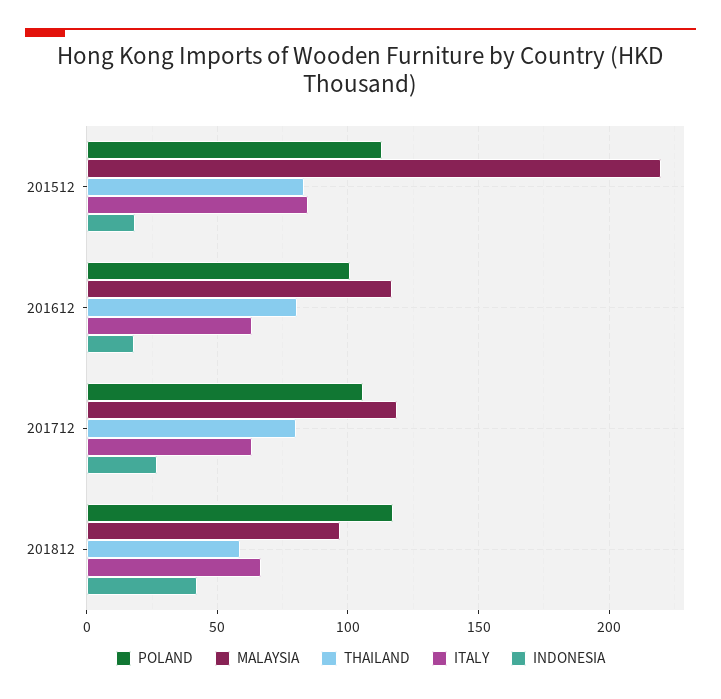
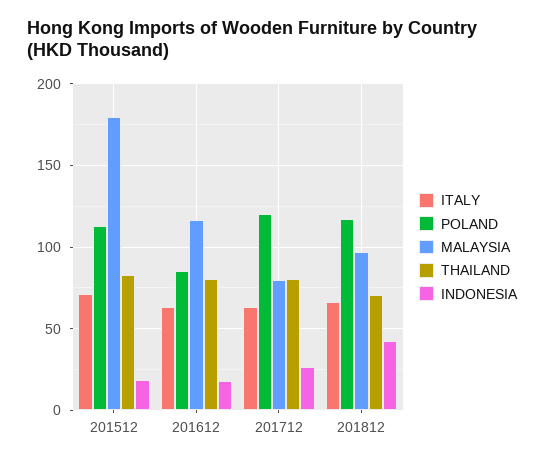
MALAYSIA, 201512: 220 -> 180
ITALY, 201512: 85 -> 70
POLAND, 201612: 100 -> 85
POLAND, 201712: 105 -> 120
MALAYSIA, 201712: 120 -> 80
THAILAND, 201812: 60 -> 70

